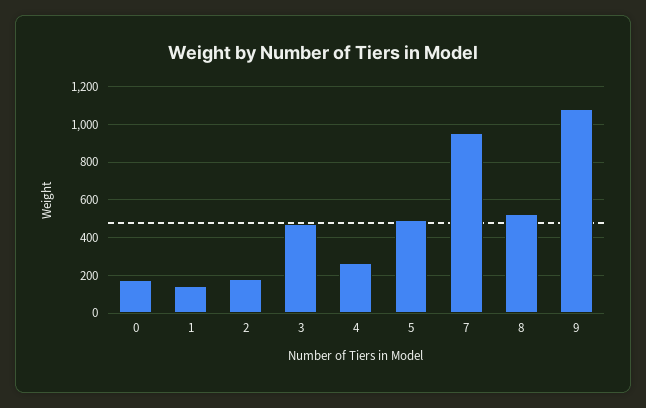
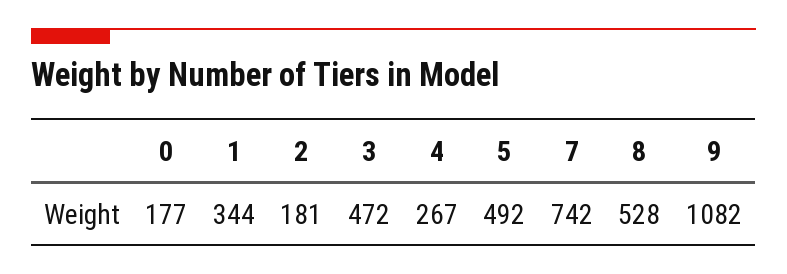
1: 150 -> 344
7: 950 -> 742

